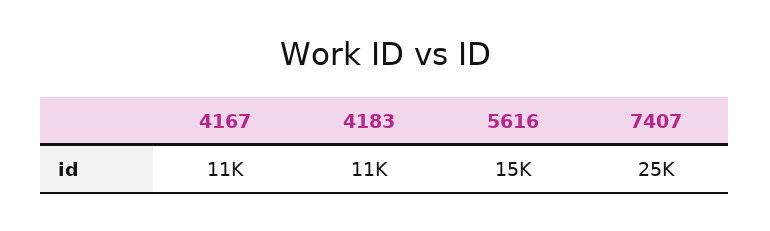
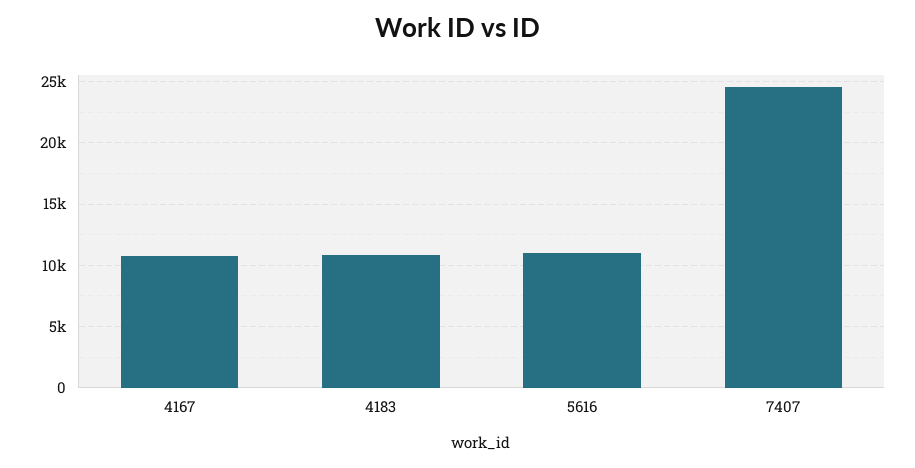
5616: 15000 -> 11000

